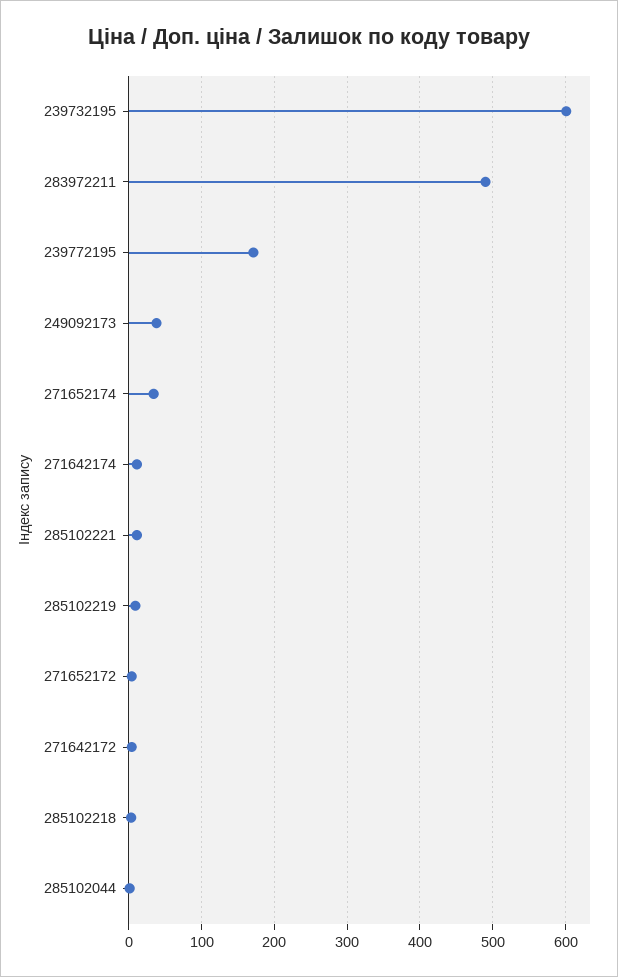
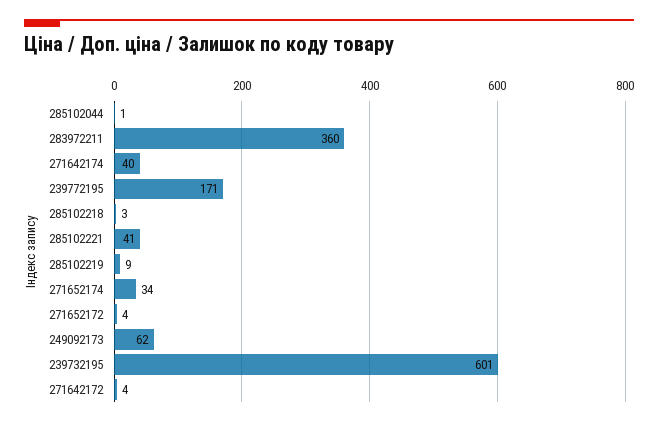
283972211: 490 -> 360
249092173: 40 -> 62
271642174: 10 -> 40
285102221: 10 -> 41

